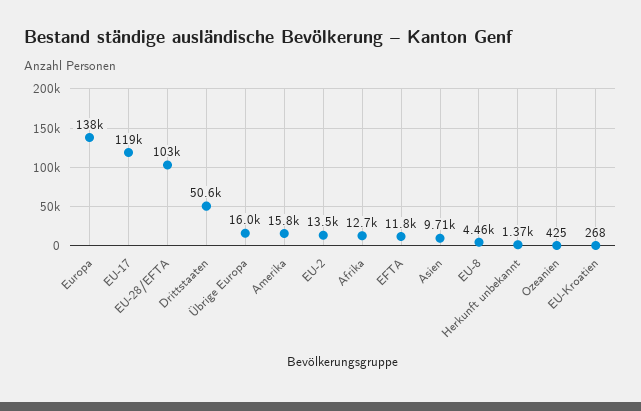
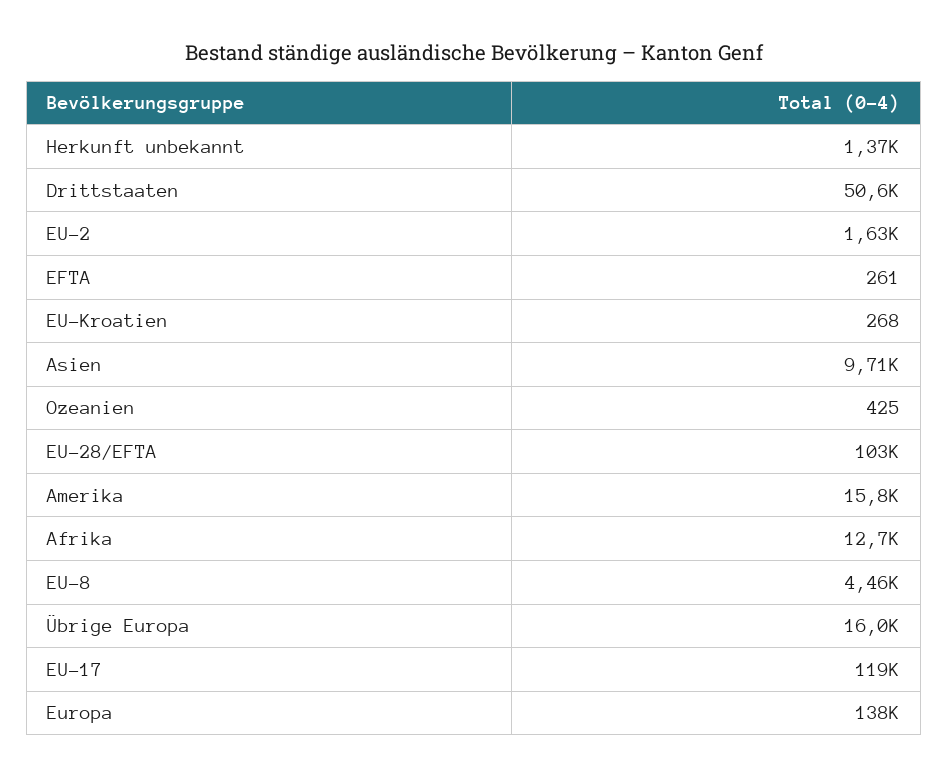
EU-2: 13500 -> 1630
EFTA: 11800 -> 261

